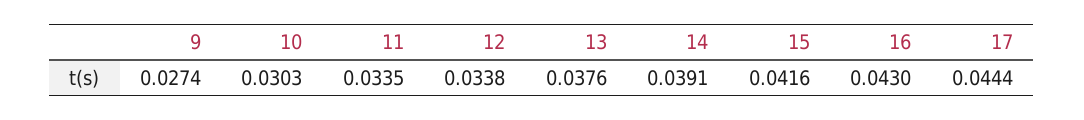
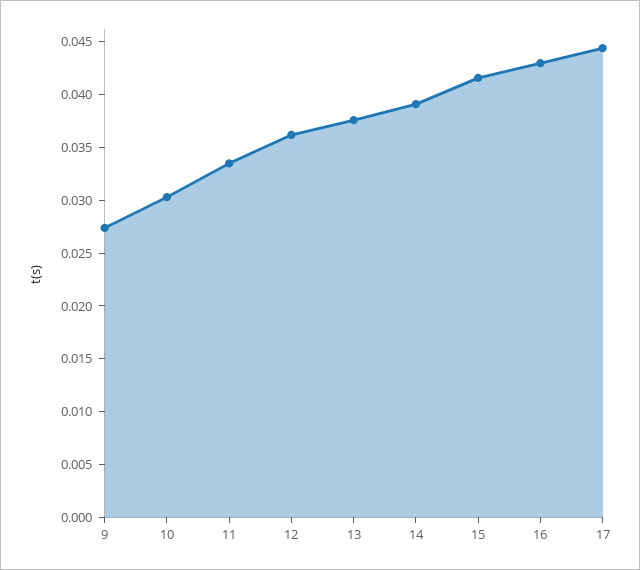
12: 0.0338 -> 0.036

